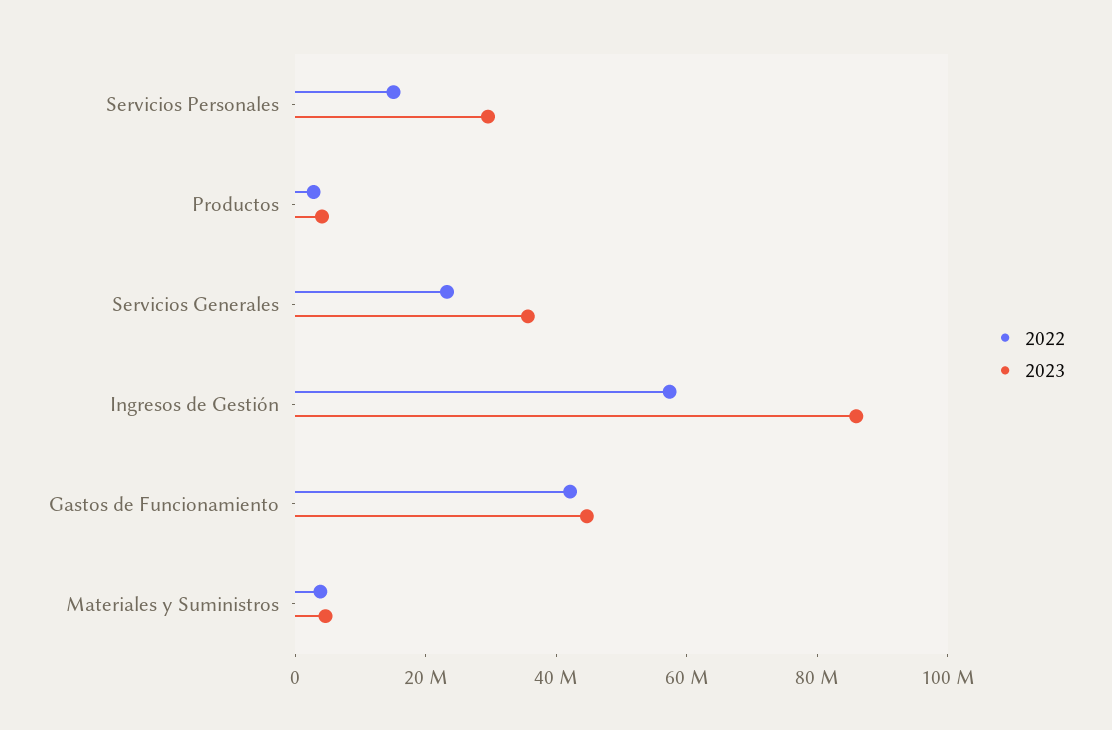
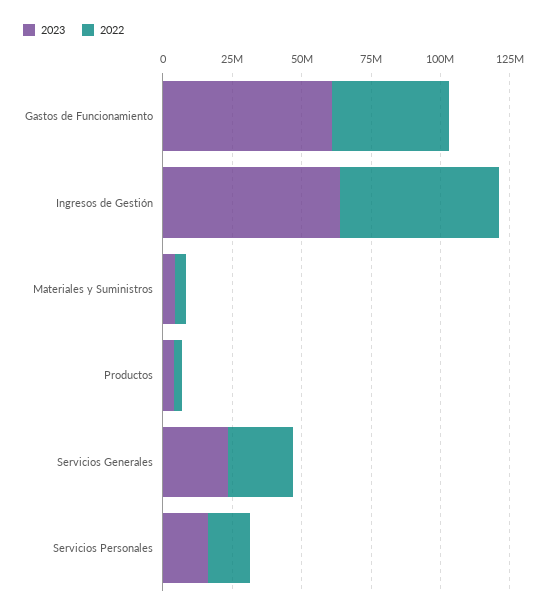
2023, Servicios Personales: 30000000 -> 15000000
2023, Servicios Generales: 35000000 -> 25000000
2023, Ingresos de Gestión: 85000000 -> 65000000
2023, Gastos de Funcionamiento: 45000000 -> 60000000

